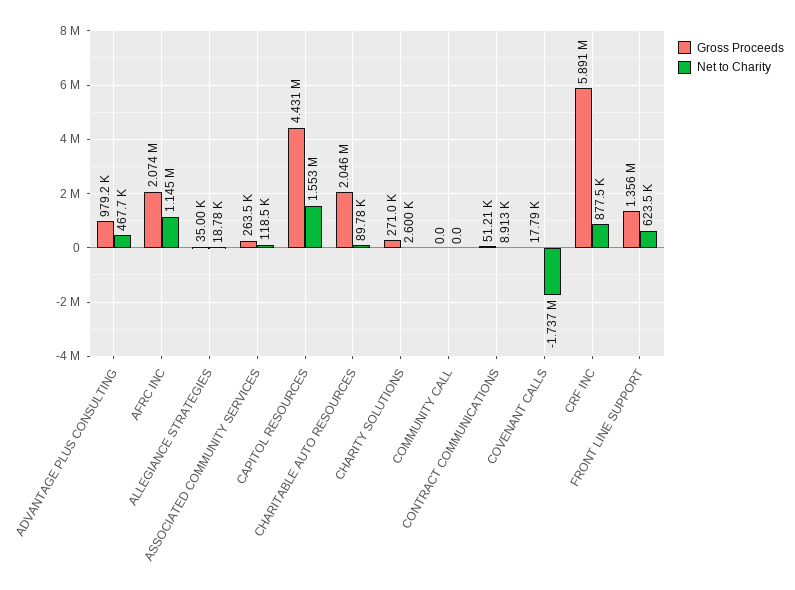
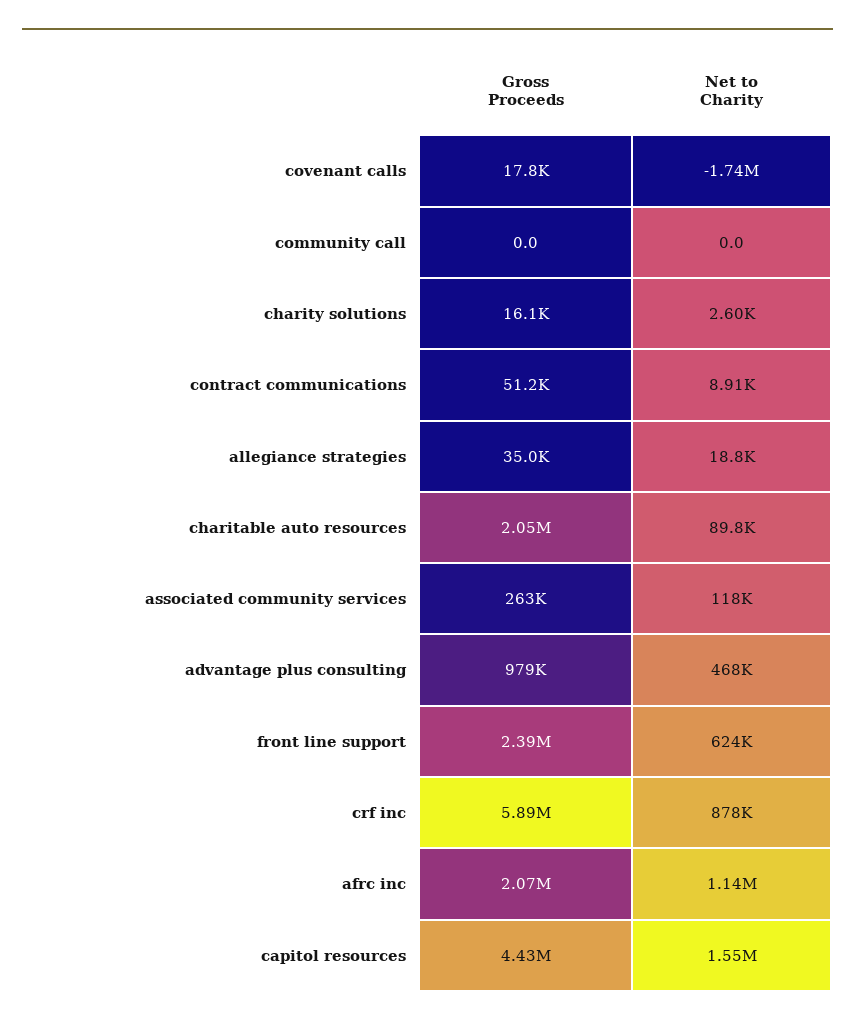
Gross Proceeds, CHARITY SOLUTIONS: 271000 -> 16100
Gross Proceeds, FRONT LINE SUPPORT: 1356000 -> 2390000

